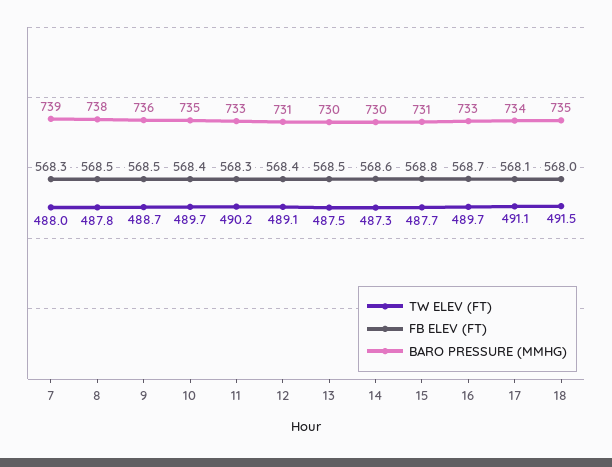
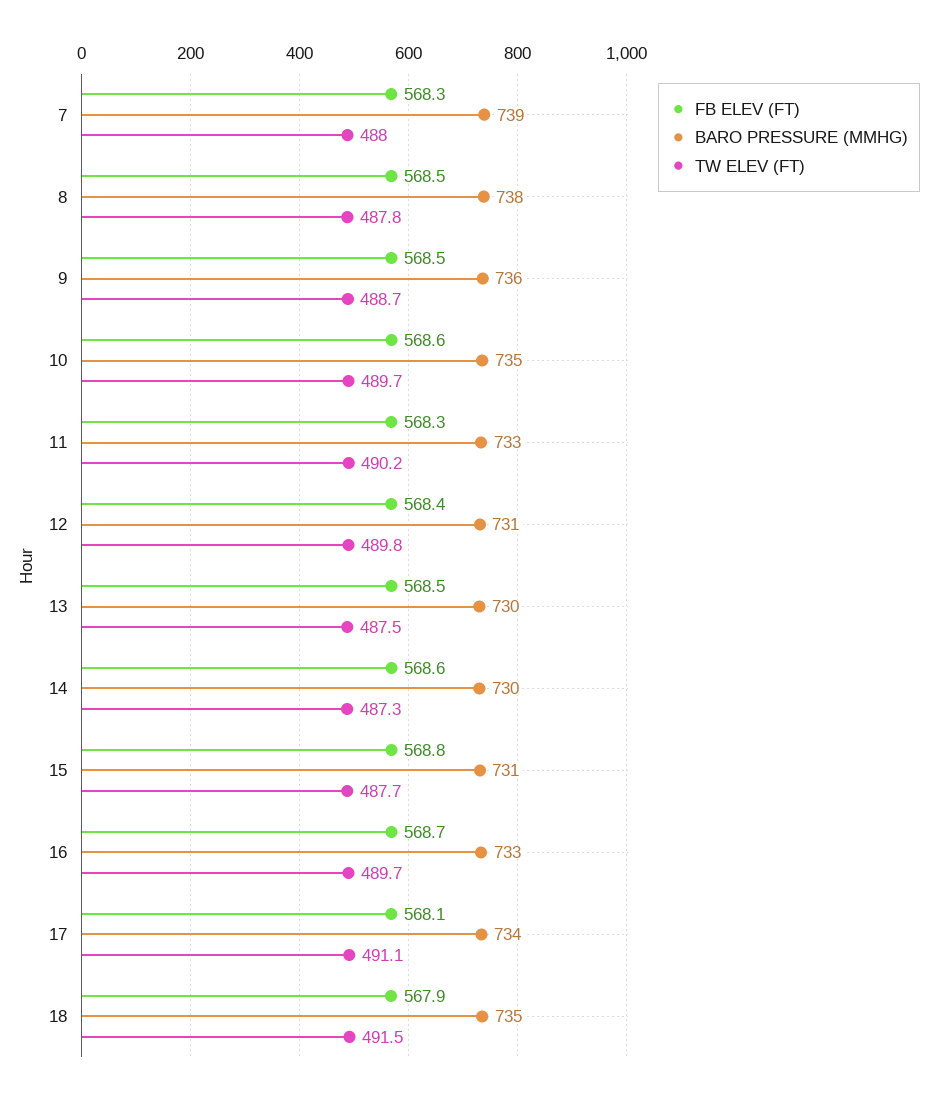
FB ELEV (FT), 10: 568.4 -> 568.6
TW ELEV (FT), 12: 489.1 -> 489.8
FB ELEV (FT), 18: 568 -> 567.9

